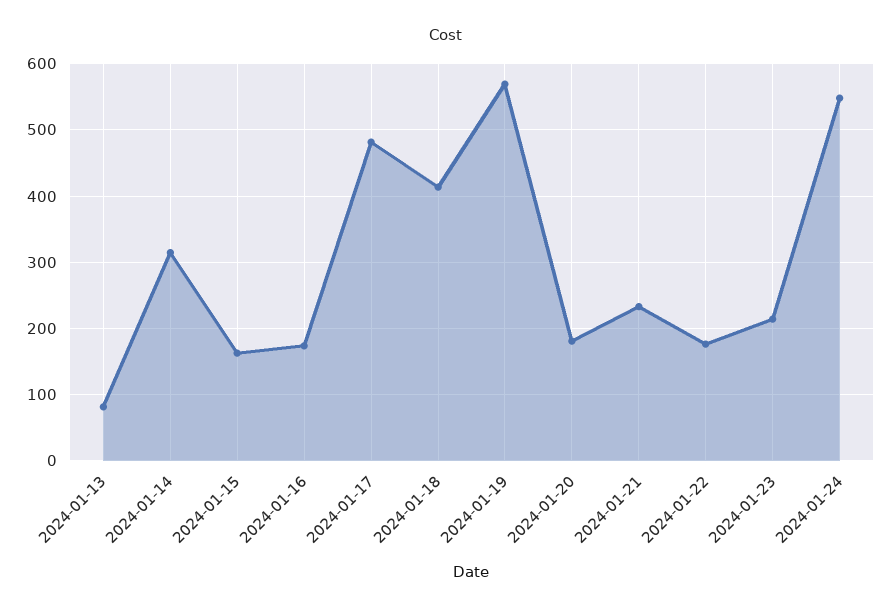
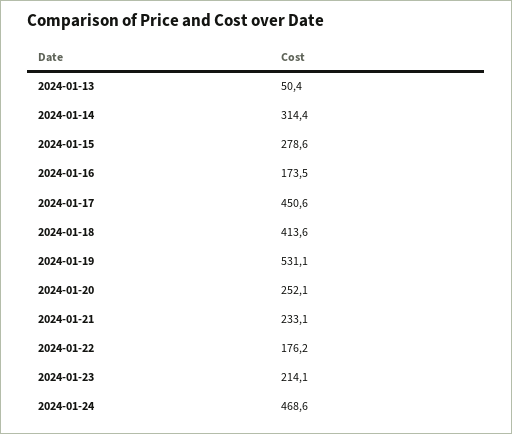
2024-01-13: 80 -> 50.4
2024-01-15: 160 -> 278.6
2024-01-17: 480 -> 450.6
2024-01-19: 570 -> 531.1
2024-01-20: 180 -> 252.1
2024-01-24: 550 -> 468.6

